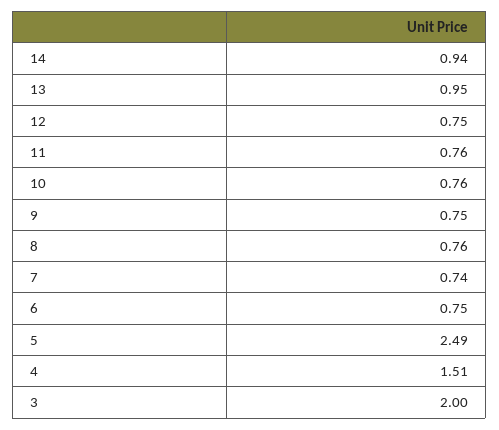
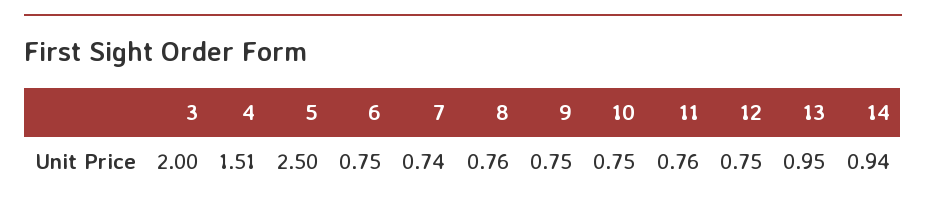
10: 0.76 -> 0.75
5: 2.49 -> 2.5

